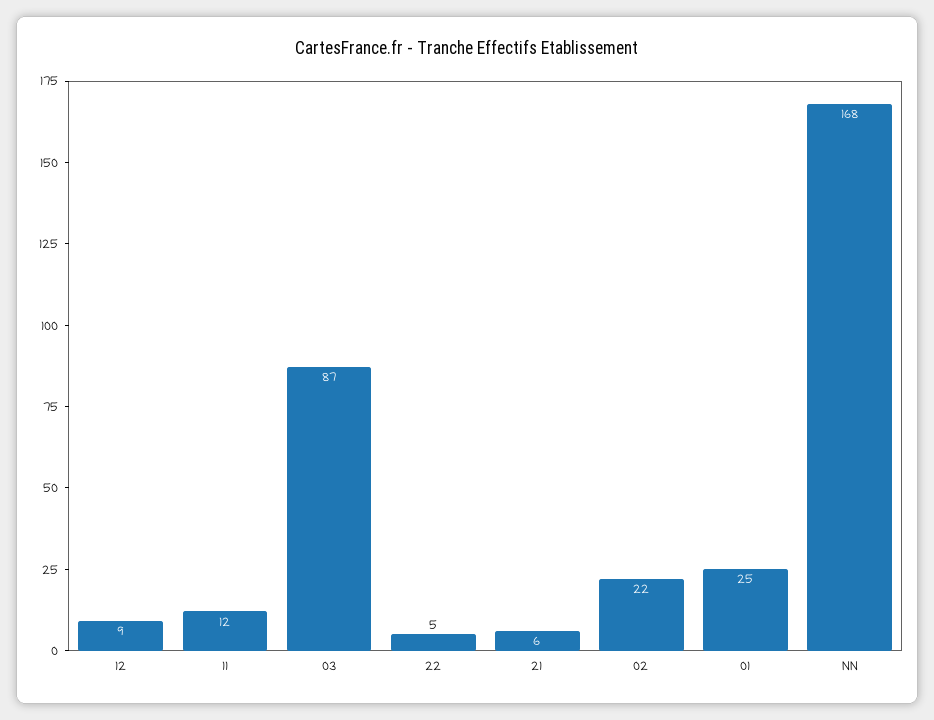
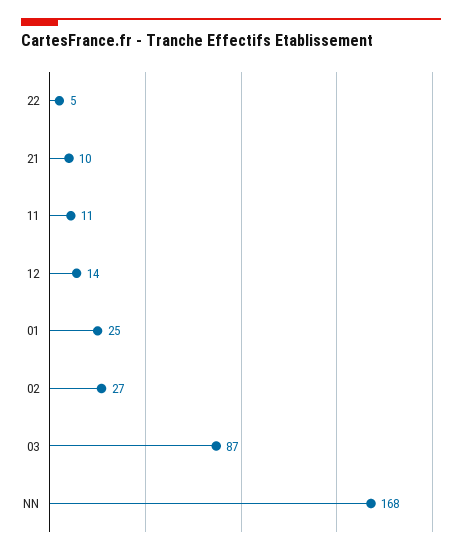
12: 9 -> 14
11: 12 -> 11
21: 6 -> 10
02: 22 -> 27

